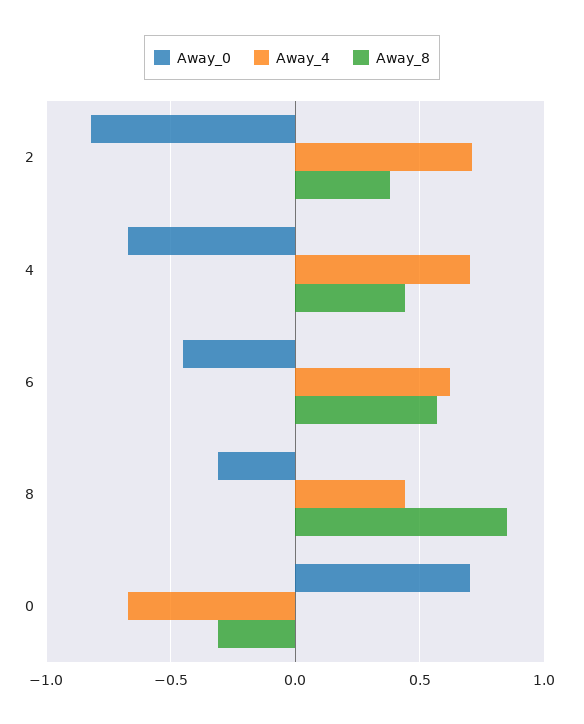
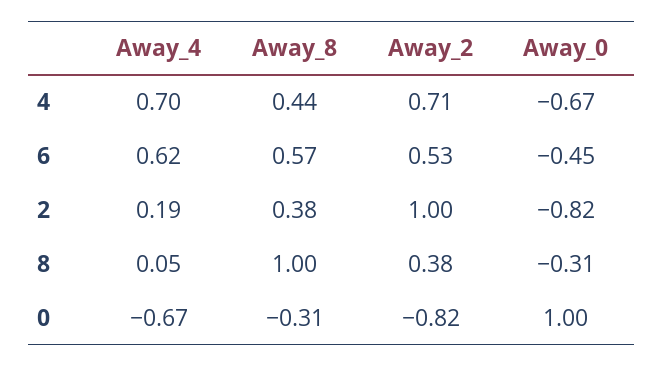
Away_4, 2: 0.7 -> 0.19
Away_4, 8: 0.45 -> 0.05
Away_8, 8: 0.85 -> 1
Away_0, 0: 0.7 -> 1
Away_2, 4: none -> 0.71
Away_2, 6: none -> 0.53
Away_2, 2: none -> 1
Away_2, 8: none -> 0.38
Away_2, 0: none -> -0.82

